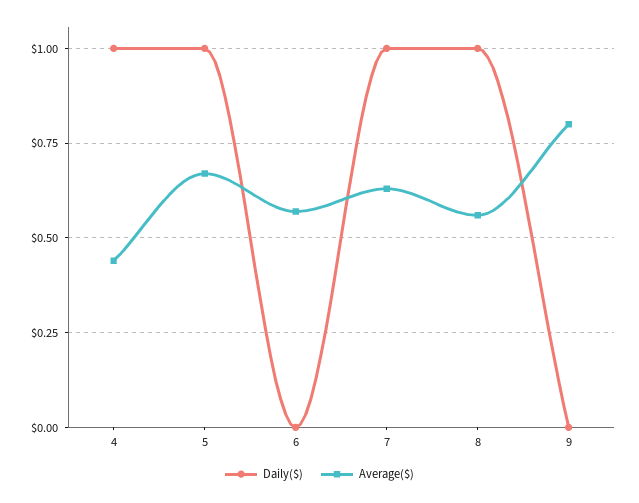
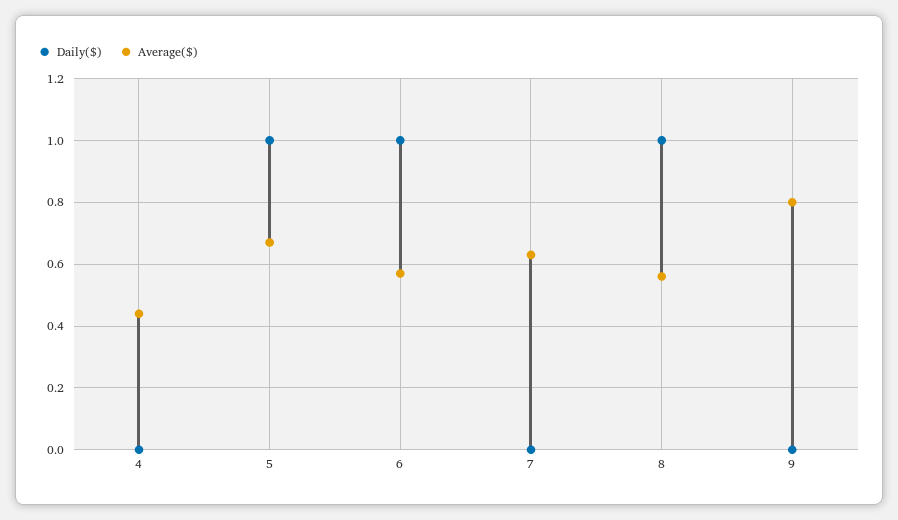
Daily($), 4: 1 -> 0
Daily($), 6: 0 -> 1
Daily($), 7: 1 -> 0

